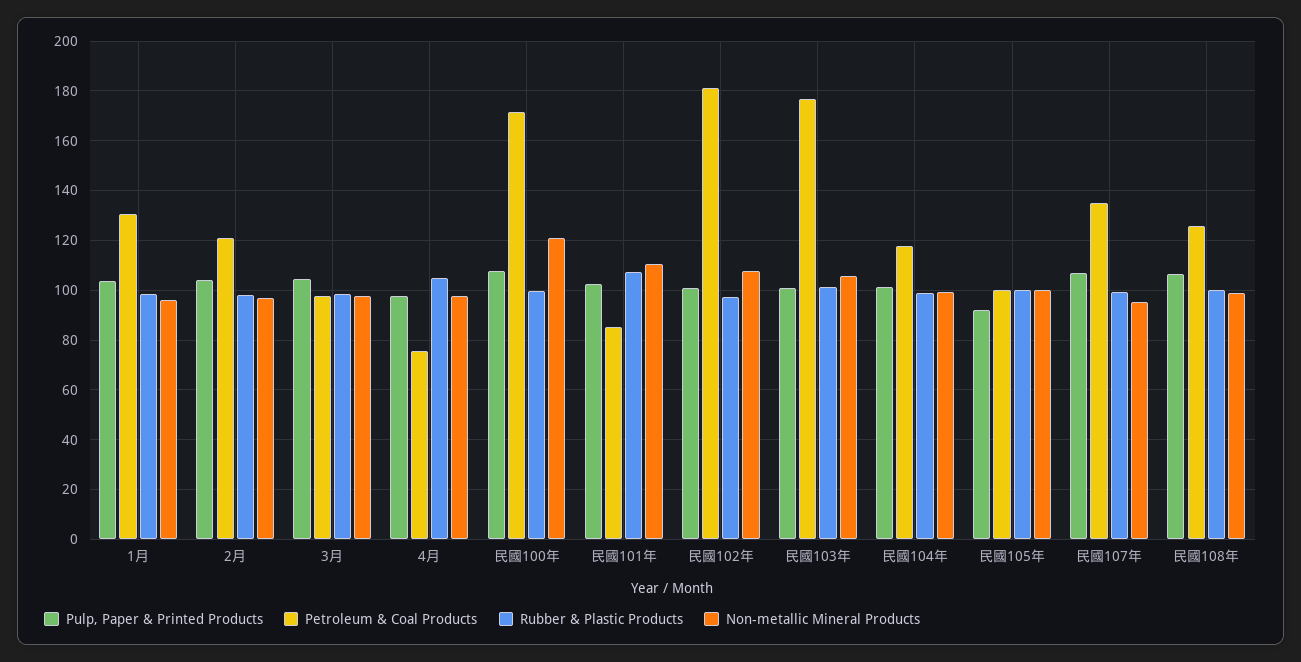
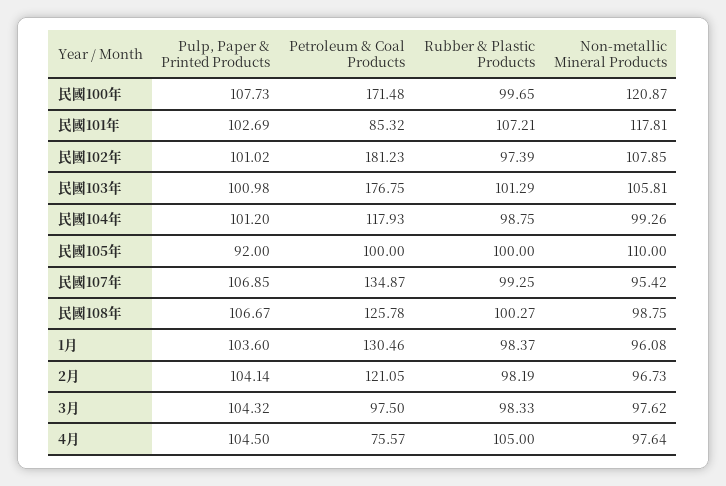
Pulp, Paper & Printed Products, 4月: 97.5 -> 104.5
Non-metallic Mineral Products, 民國101年: 110 -> 117.81
Non-metallic Mineral Products, 民國105年: 100 -> 110

